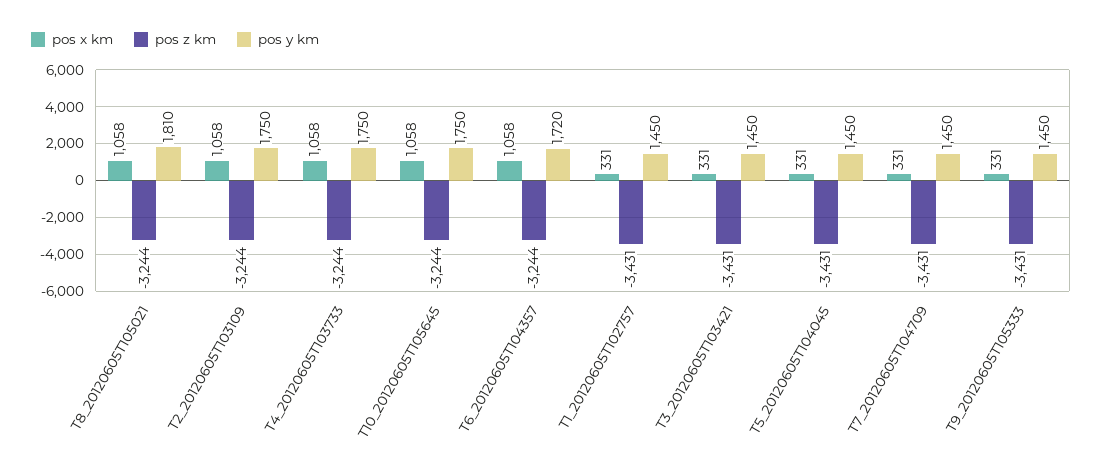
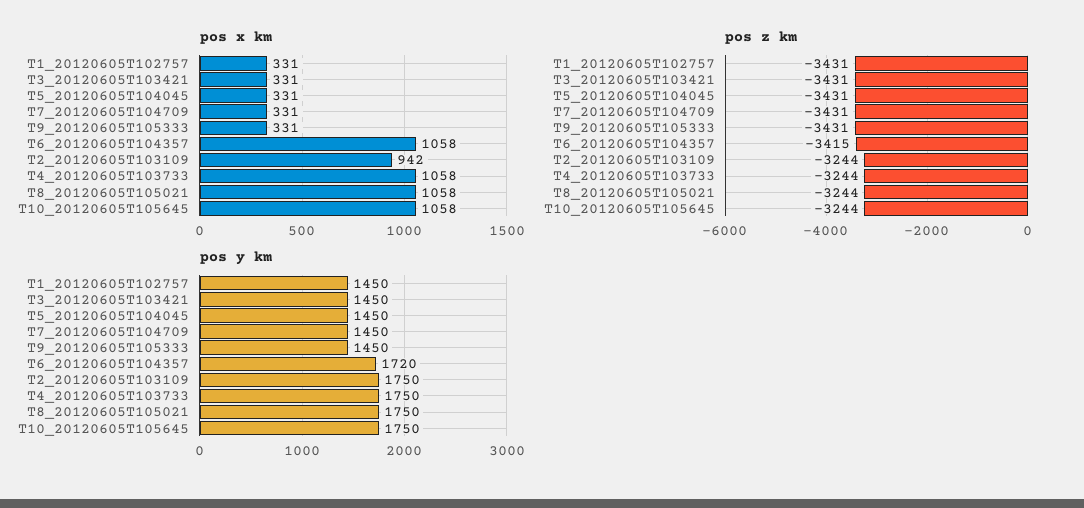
pos y km, T8_20120605T105021: 1810 -> 1750
pos x km, T2_20120605T103109: 1058 -> 942
pos z km, T6_20120605T104357: -3244 -> -3415

